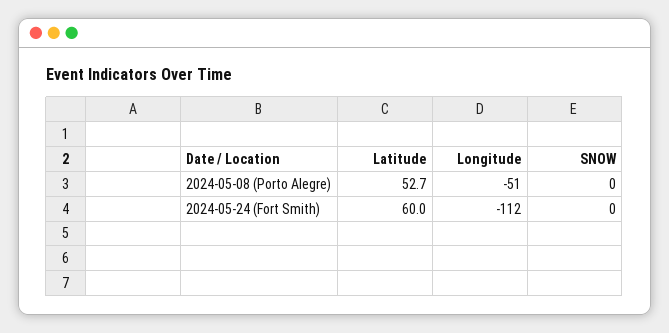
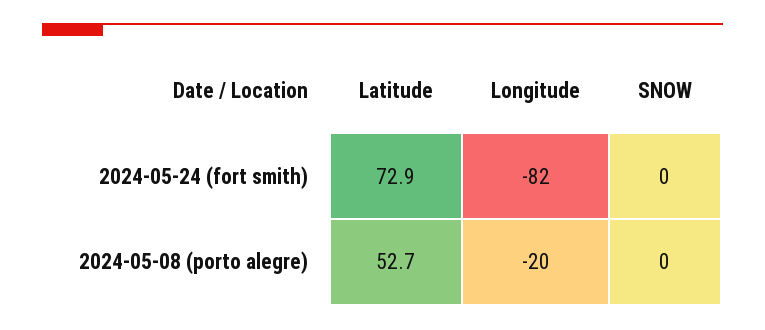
Longitude, 2024-05-08 (Porto Alegre): -51 -> -20
Latitude, 2024-05-24 (Fort Smith): 60 -> 72.9
Longitude, 2024-05-24 (Fort Smith): -112 -> -82

